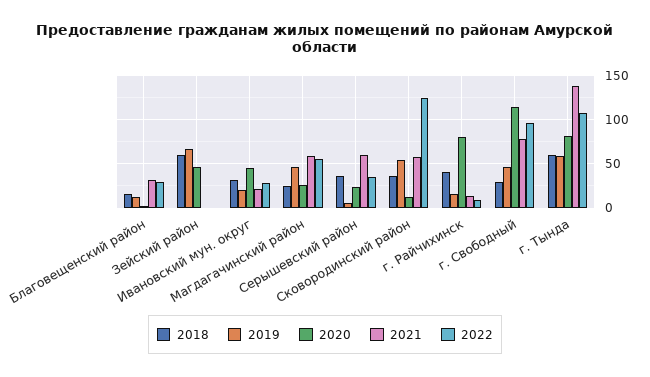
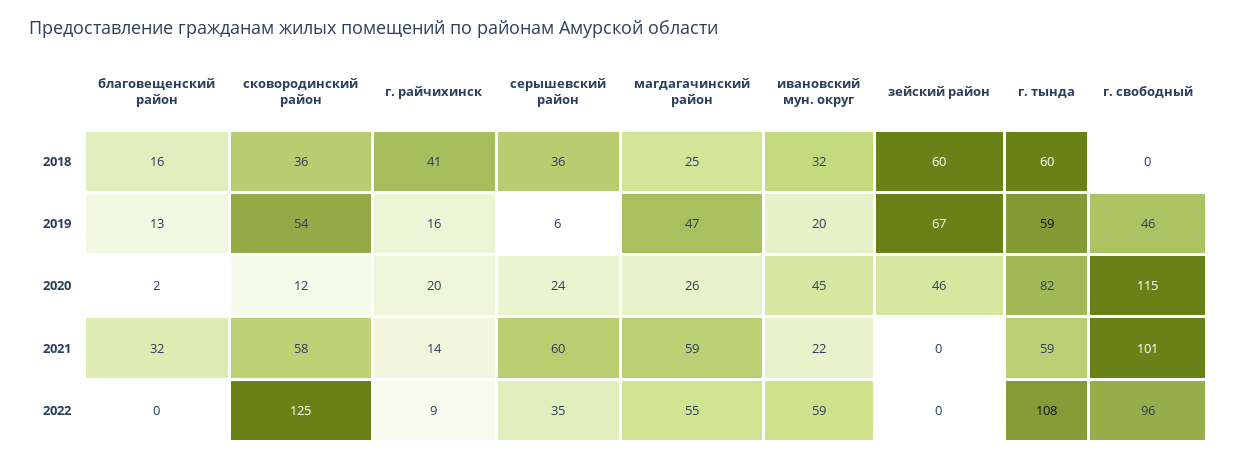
2022, Благовещенский район: 30 -> 0
2022, Ивановский мун. округ: 30 -> 59
2020, г. Райчихинск: 80 -> 20
2018, г. Свободный: 30 -> 0
2021, г. Свободный: 80 -> 101
2021, г. Тында: 140 -> 59

